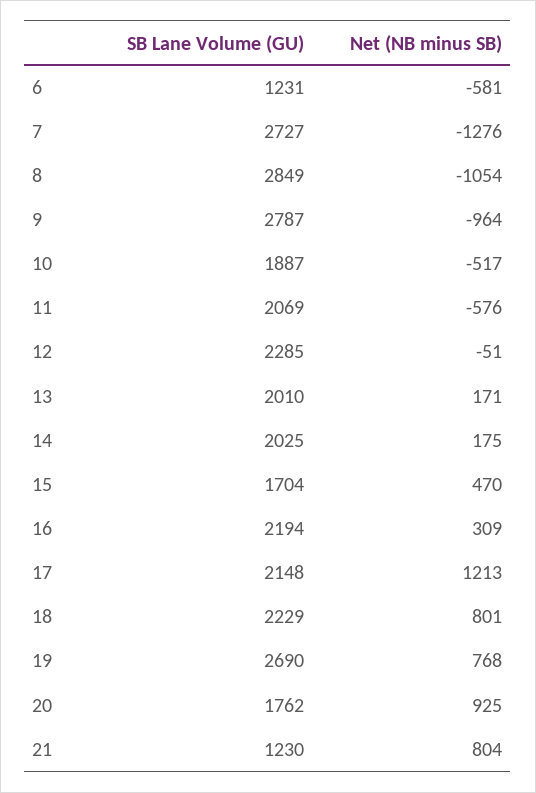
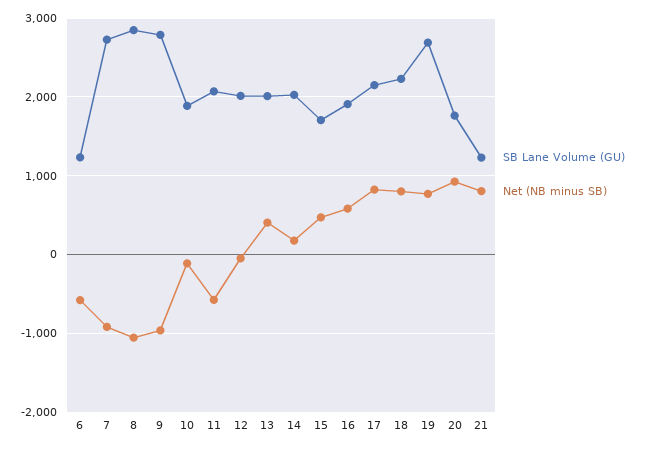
Net (NB minus SB), 7: -1276 -> -900
Net (NB minus SB), 10: -517 -> -100
SB Lane Volume (GU), 12: 2285 -> 2000
Net (NB minus SB), 13: 171 -> 400
SB Lane Volume (GU), 16: 2194 -> 1900
Net (NB minus SB), 16: 309 -> 600
Net (NB minus SB), 17: 1213 -> 800

